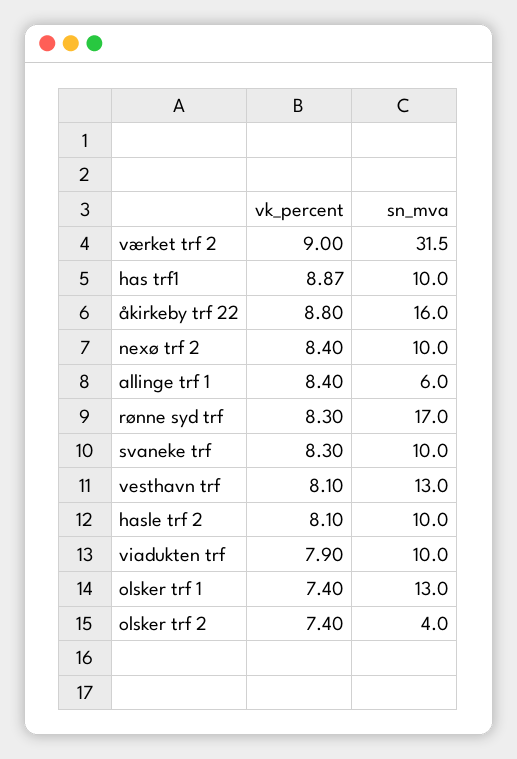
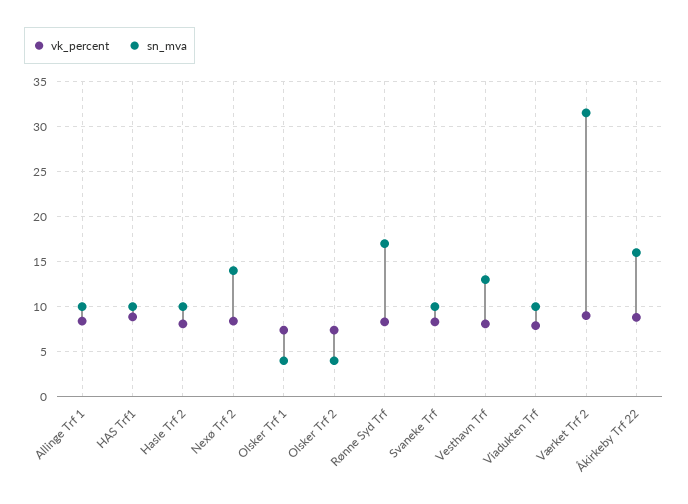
sn_mva, nexø trf 2: 10 -> 14
sn_mva, allinge trf 1: 6 -> 10
sn_mva, olsker trf 1: 13 -> 4

